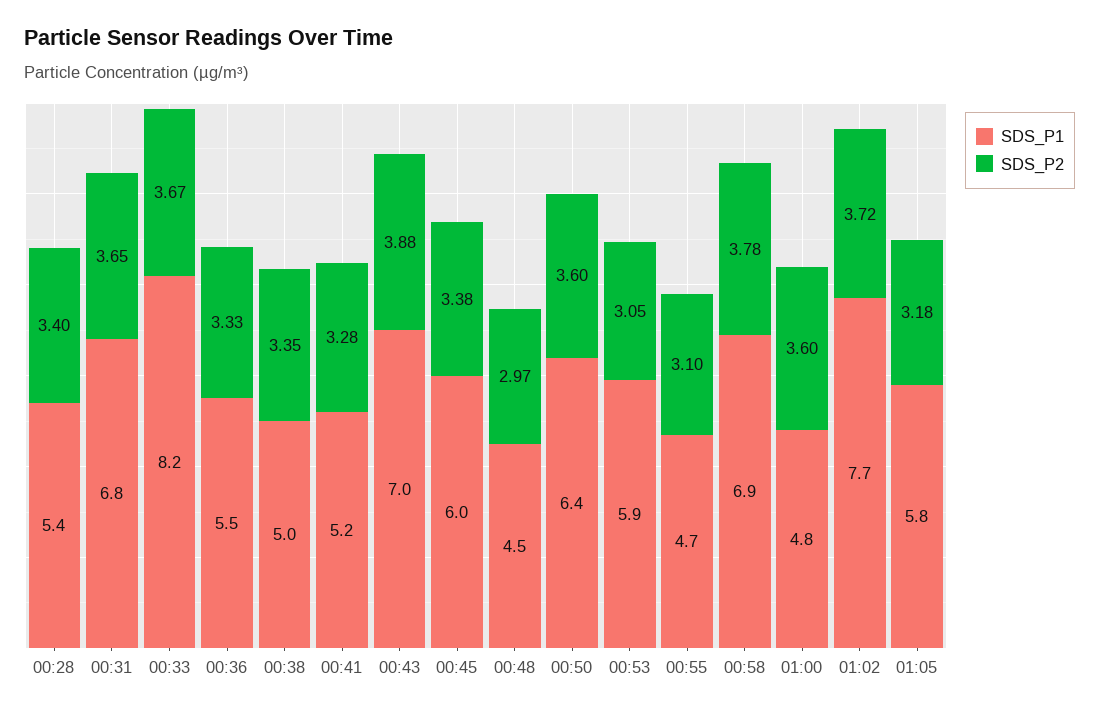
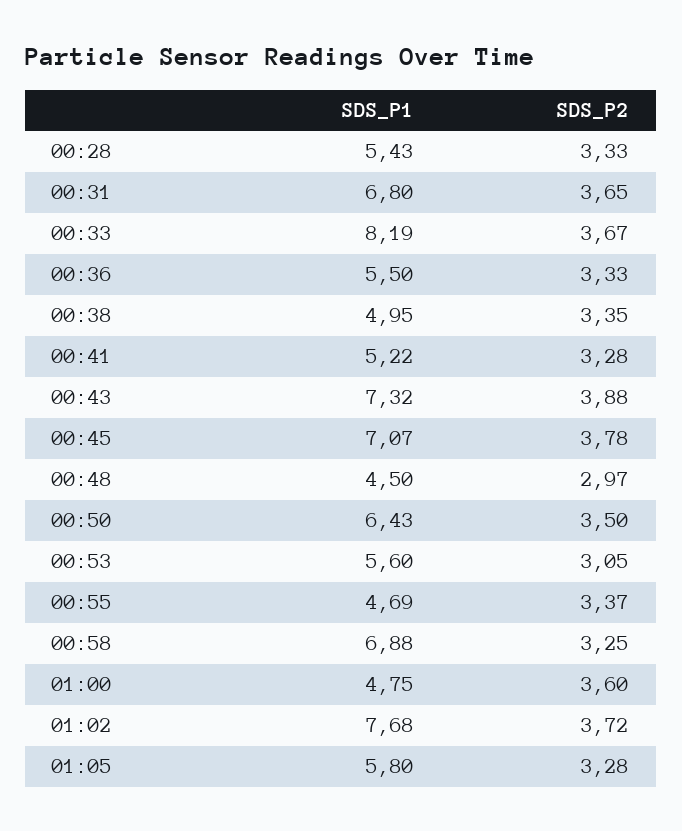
SDS_P2, 00:28: 3.4 -> 3.33
SDS_P1, 00:43: 7 -> 7.32
SDS_P1, 00:45: 6 -> 7.07
SDS_P2, 00:45: 3.38 -> 3.78
SDS_P2, 00:50: 3.6 -> 3.5
SDS_P1, 00:53: 5.9 -> 5.6
SDS_P2, 00:55: 3.1 -> 3.37
SDS_P2, 00:58: 3.78 -> 3.25
SDS_P2, 01:05: 3.18 -> 3.28

